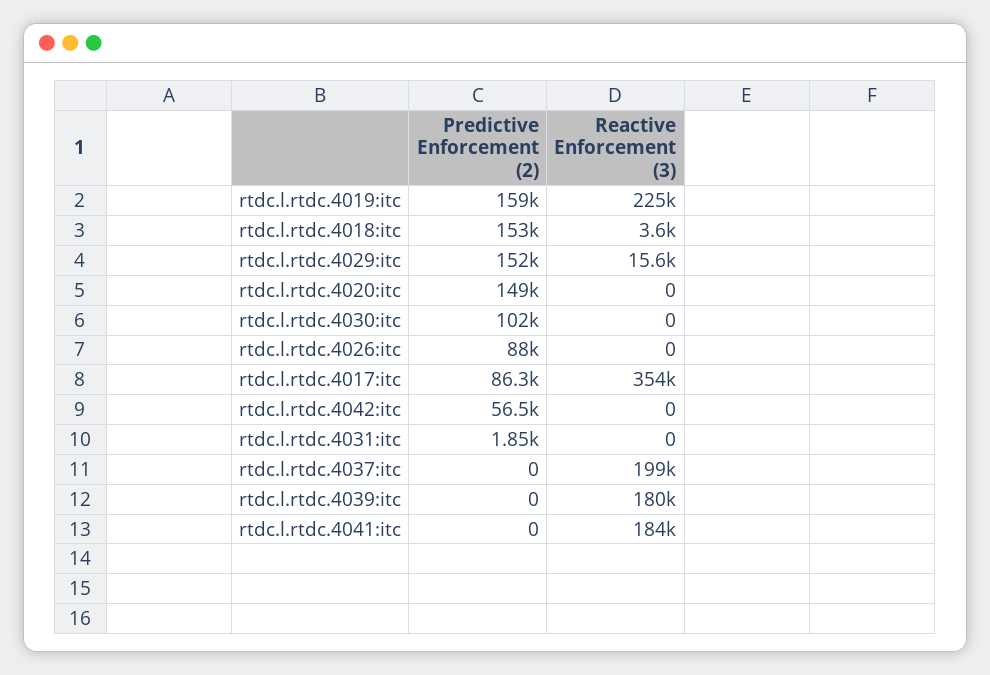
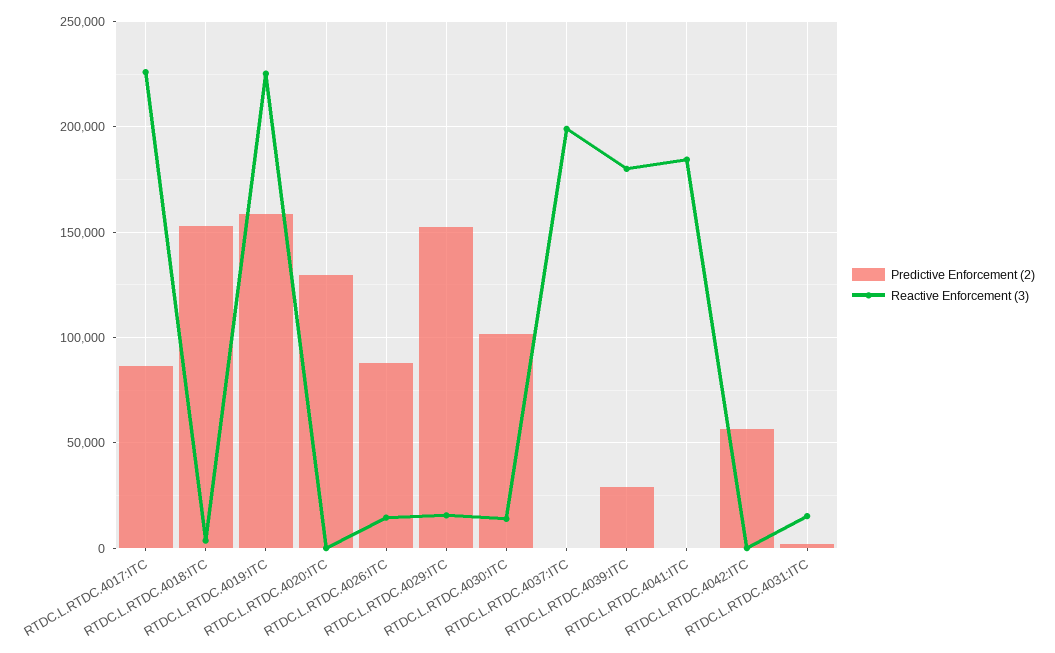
Predictive Enforcement (2), rtdc.l.rtdc.4020:itc: 149000 -> 130000
Reactive Enforcement (3), rtdc.l.rtdc.4030:itc: 0 -> 15000
Reactive Enforcement (3), rtdc.l.rtdc.4026:itc: 0 -> 15000
Reactive Enforcement (3), rtdc.l.rtdc.4017:itc: 354000 -> 225000
Reactive Enforcement (3), rtdc.l.rtdc.4031:itc: 0 -> 15000
Predictive Enforcement (2), rtdc.l.rtdc.4039:itc: 0 -> 30000

